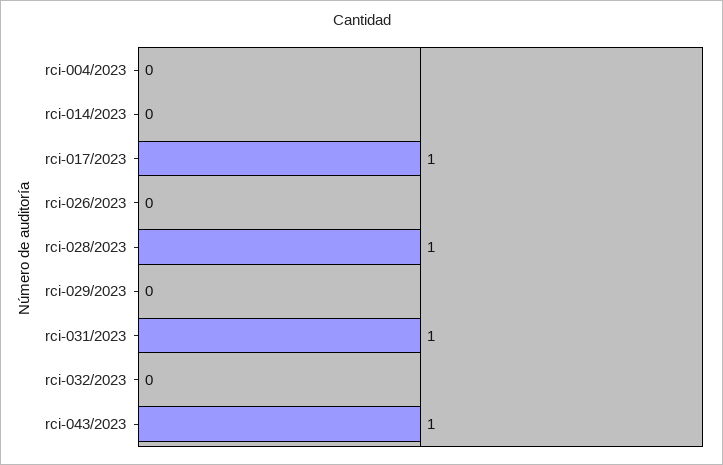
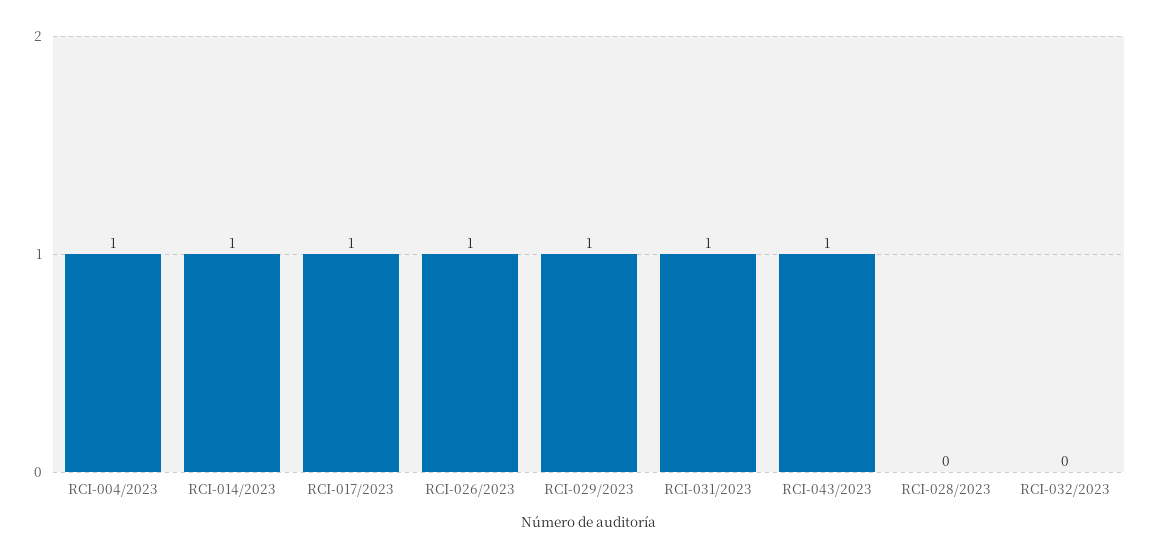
rci-004/2023: 0 -> 1
rci-014/2023: 0 -> 1
rci-026/2023: 0 -> 1
rci-028/2023: 1 -> 0
rci-029/2023: 0 -> 1

